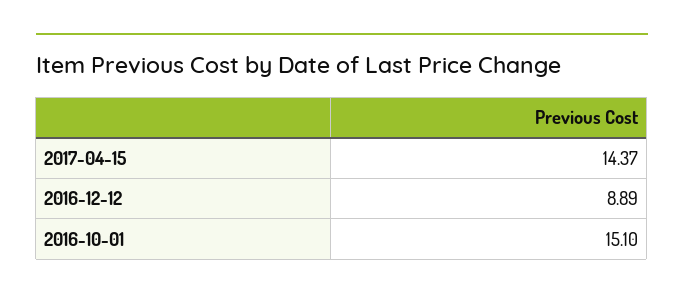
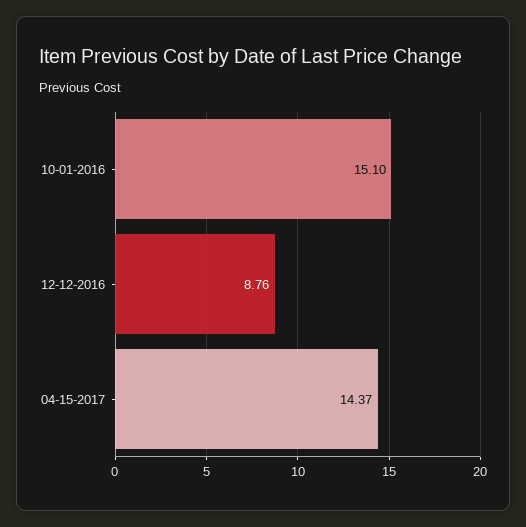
2016-12-12: 8.89 -> 8.76

